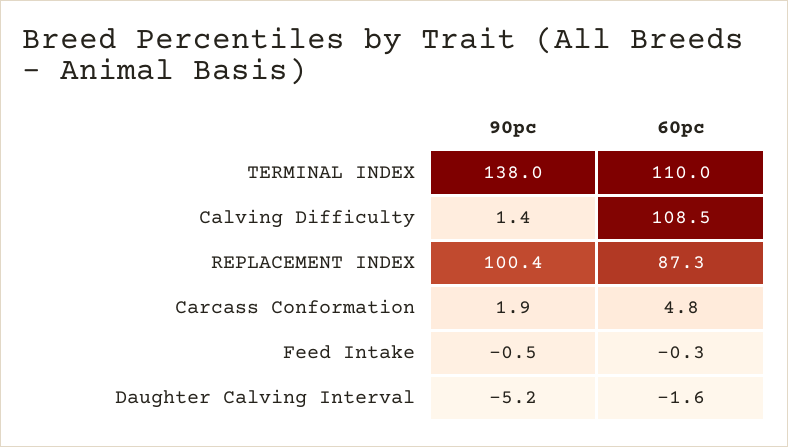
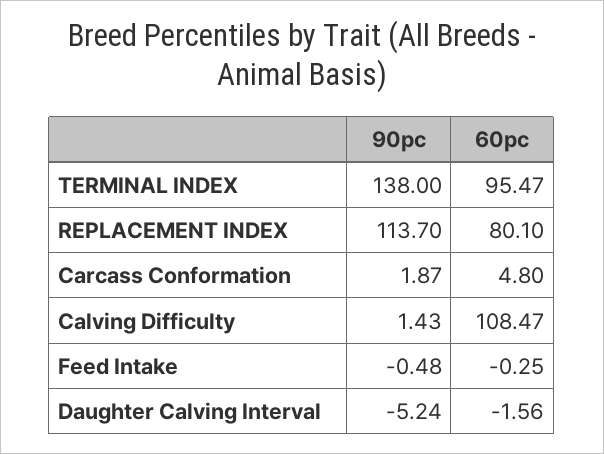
60pc, TERMINAL INDEX: 110 -> 95.47
90pc, REPLACEMENT INDEX: 100.4 -> 113.7
60pc, REPLACEMENT INDEX: 87.3 -> 80.1

